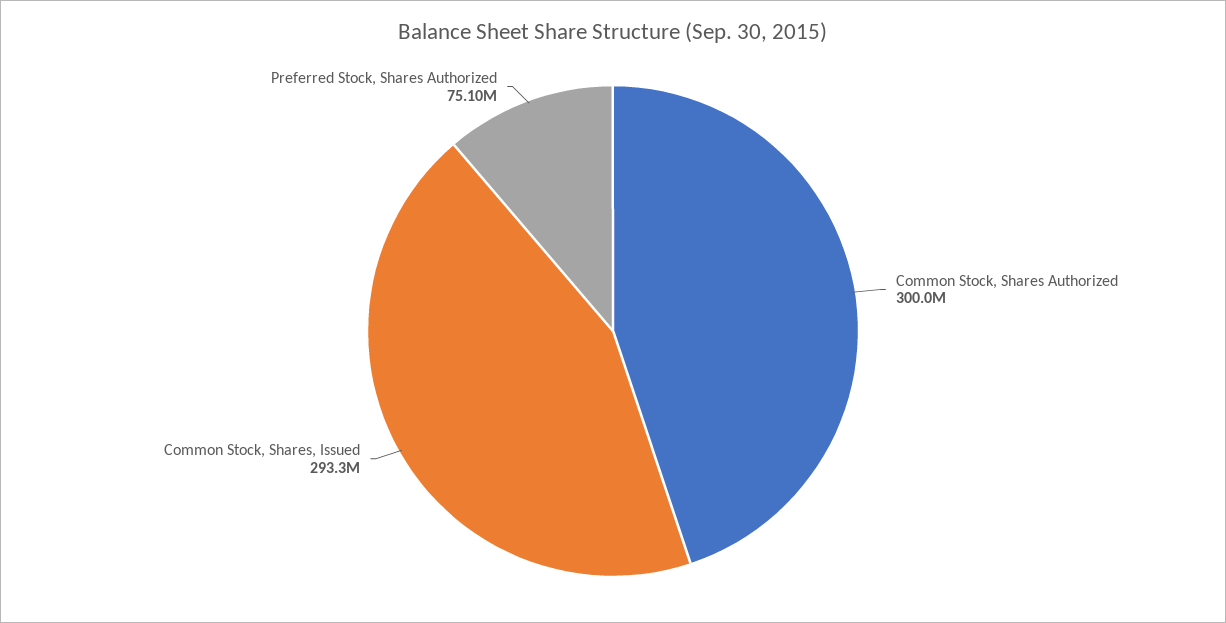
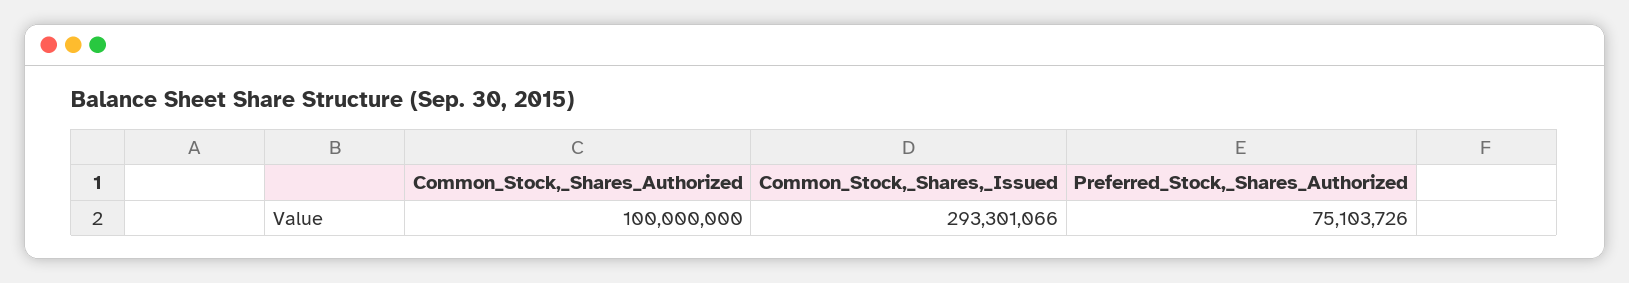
Common Stock, Shares Authorized: 300000000 -> 100000000

